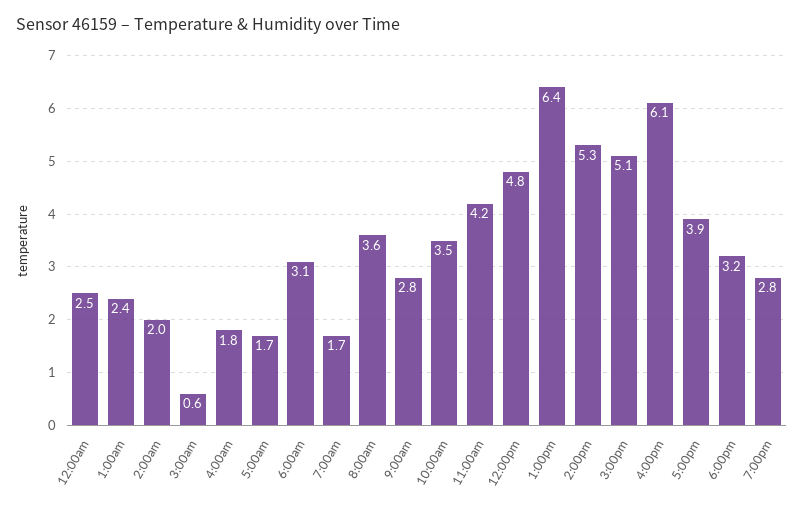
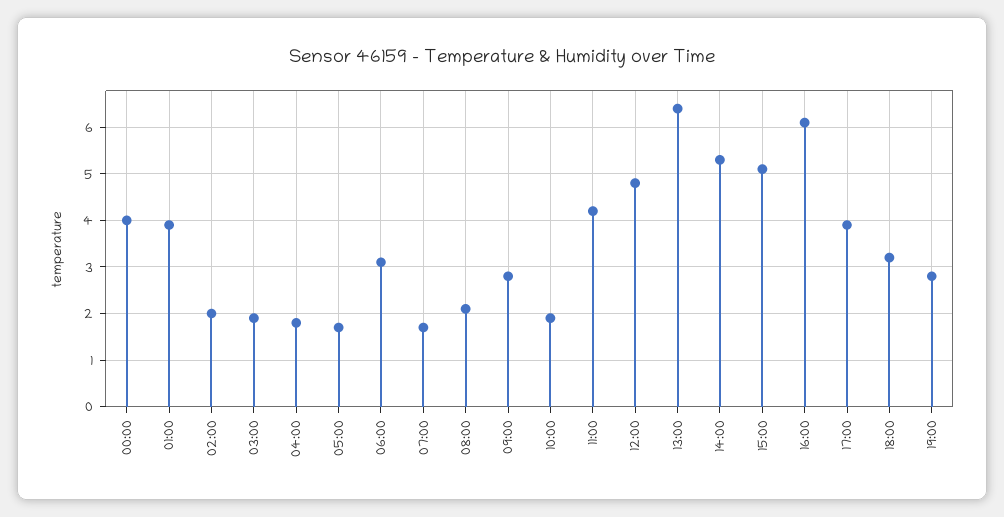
12:00am: 2.5 -> 4
1:00am: 2.4 -> 4
3:00am: 0.6 -> 2
8:00am: 3.6 -> 2
10:00am: 3.5 -> 2

